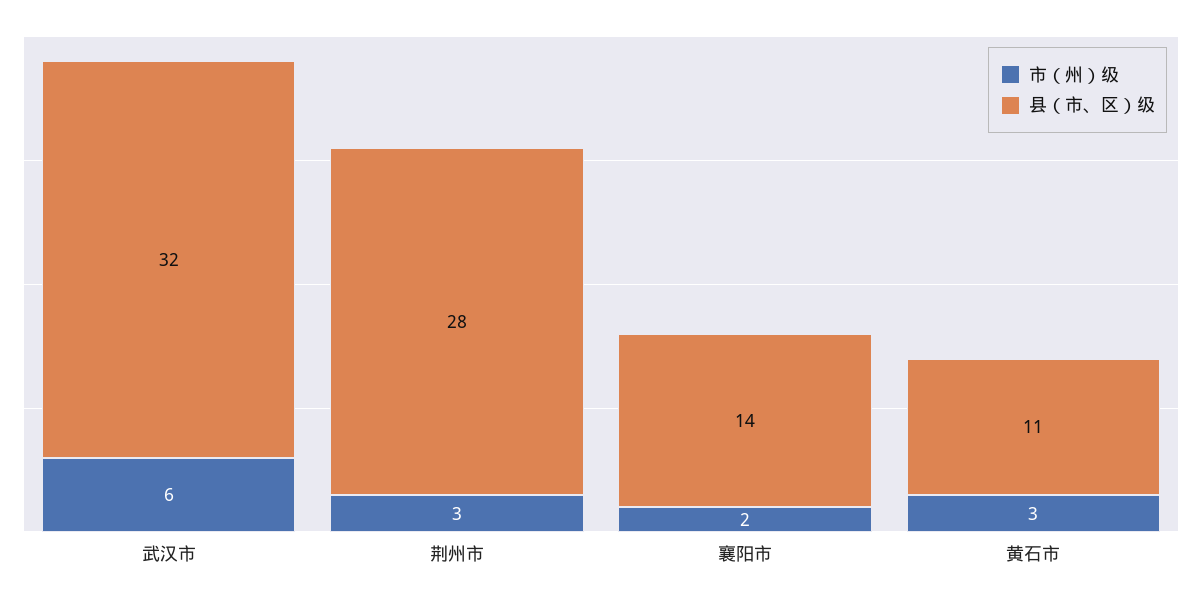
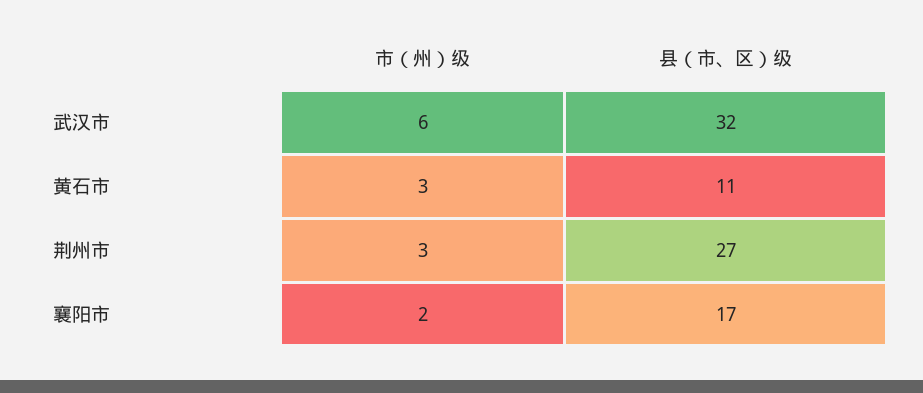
县（市、区）级, 荆州市: 28 -> 27
县（市、区）级, 襄阳市: 14 -> 17

